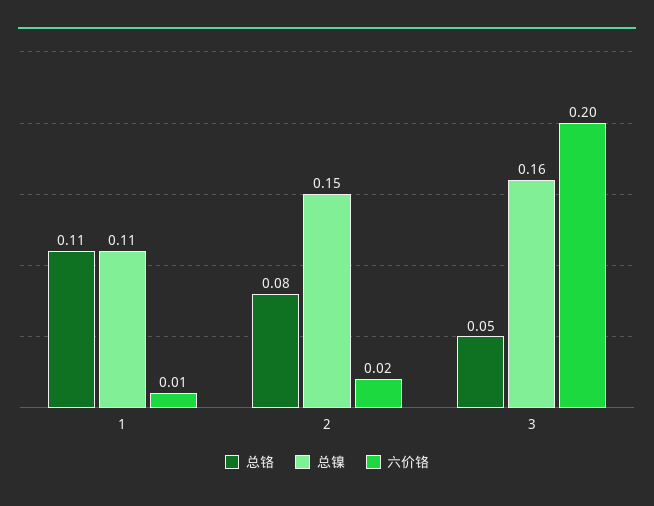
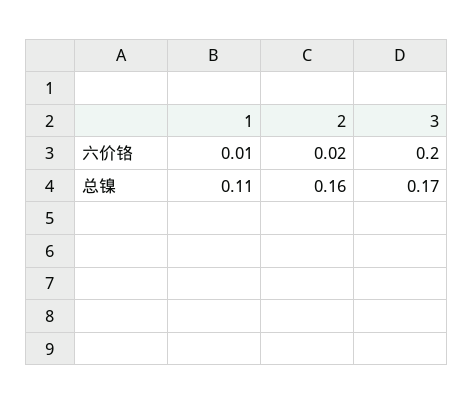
总铬, 1: 0.11 -> none
总铬, 2: 0.08 -> none
总镍, 2: 0.15 -> 0.16
总铬, 3: 0.05 -> none
总镍, 3: 0.16 -> 0.17

